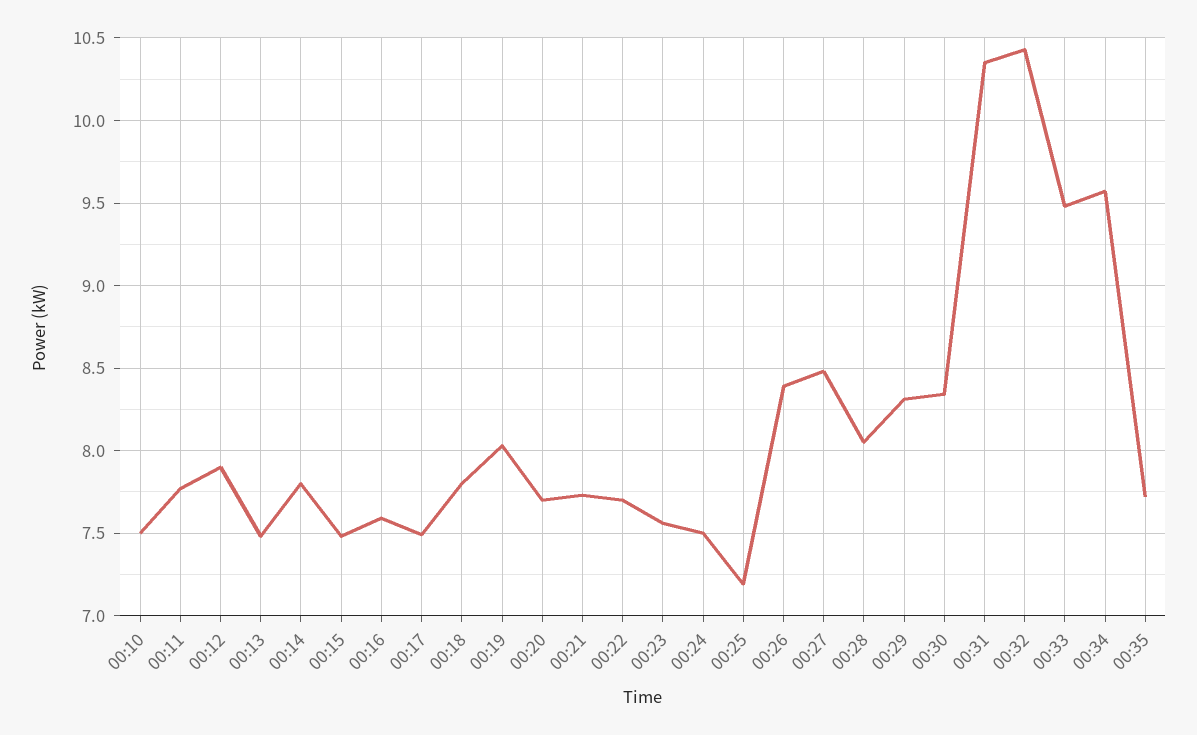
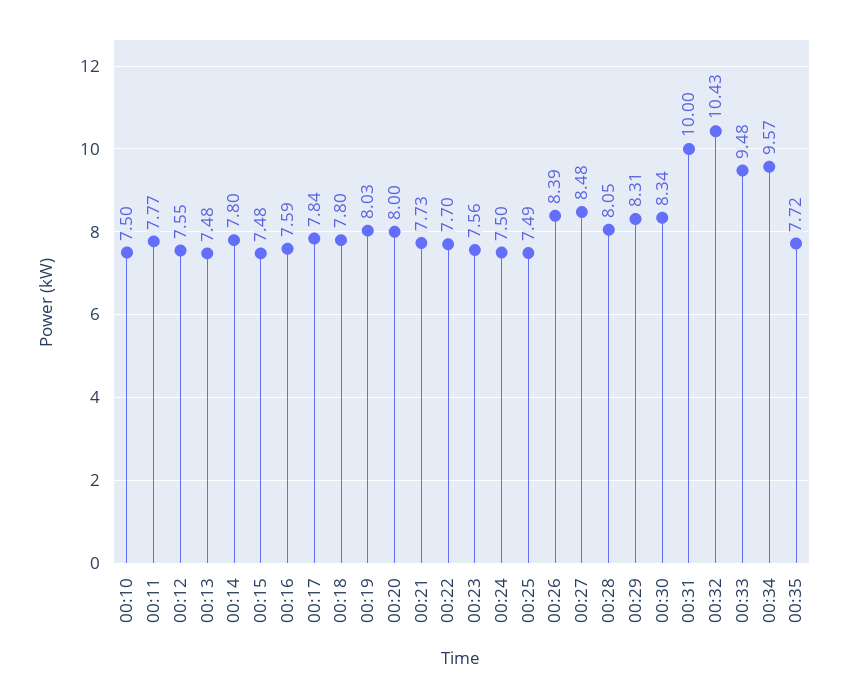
00:12: 7.9 -> 7.55
00:17: 7.5 -> 7.84
00:20: 7.7 -> 8
00:25: 7.2 -> 7.49
00:31: 10.35 -> 10

